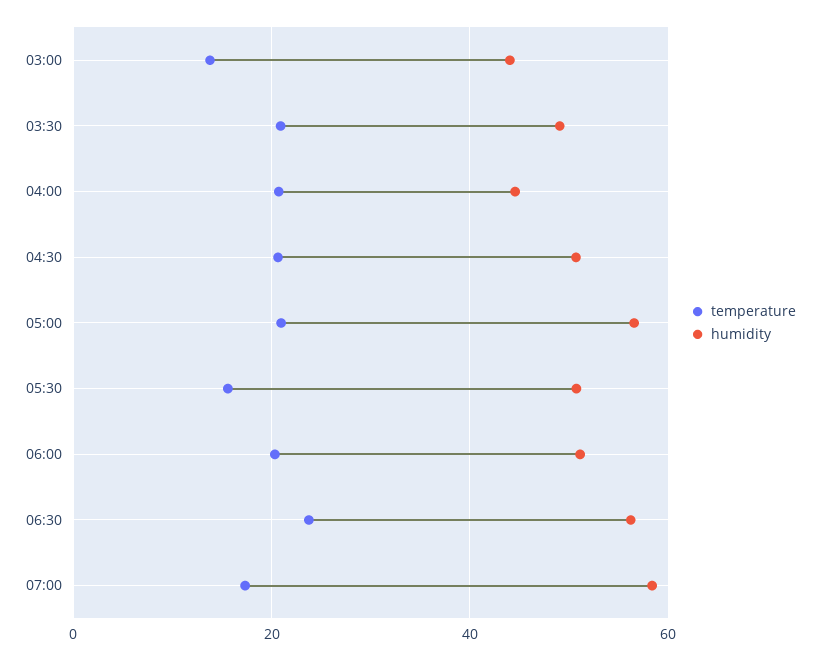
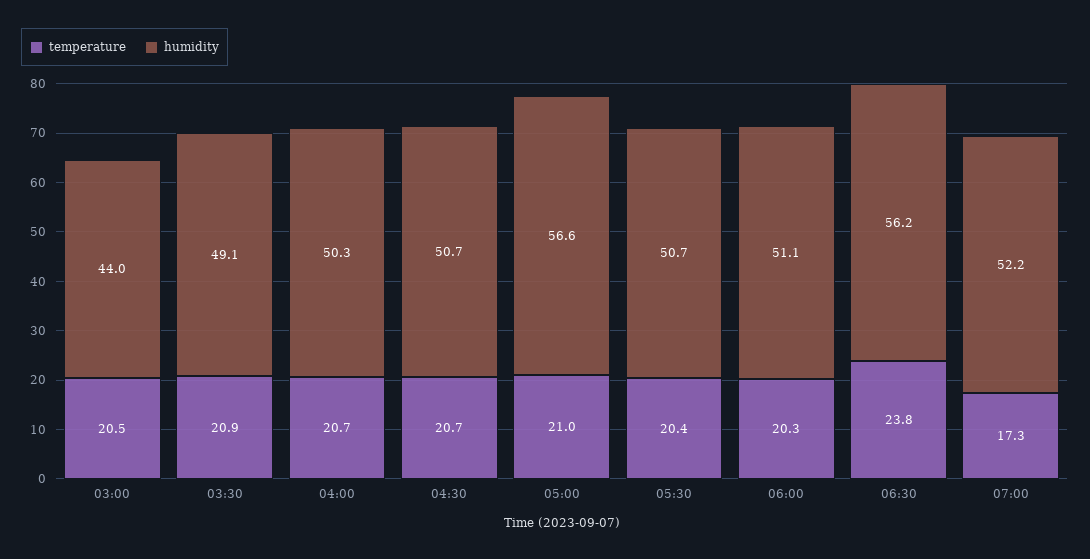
temperature, 03:00: 14 -> 20.5
humidity, 04:00: 44 -> 50.3
temperature, 05:30: 16 -> 20.4
humidity, 07:00: 58 -> 52.2

